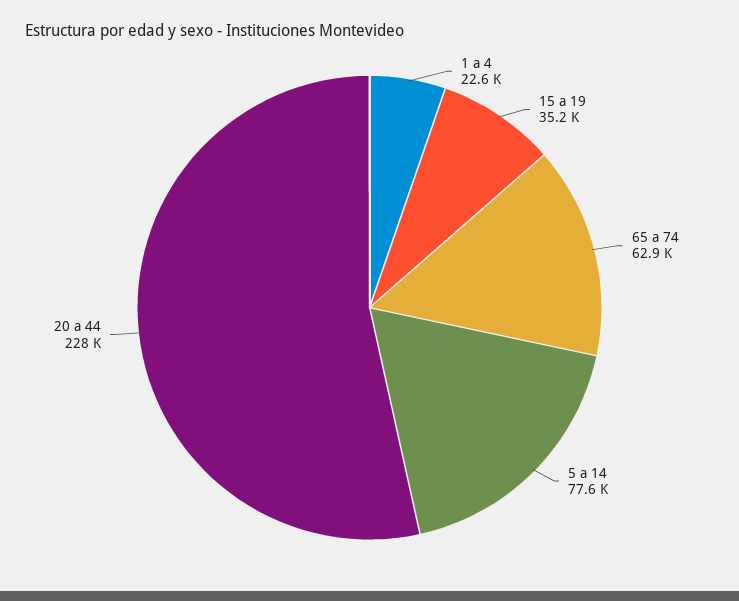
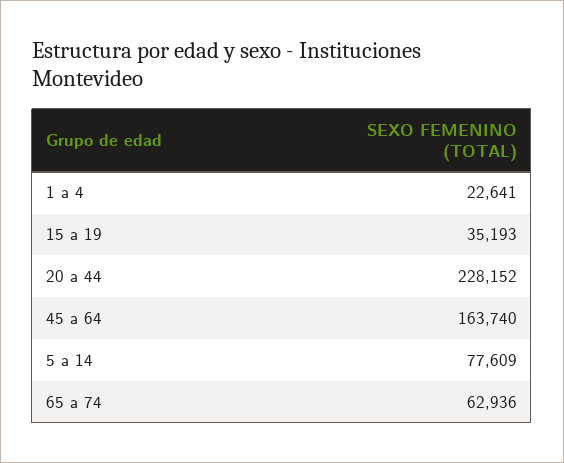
45 a 64: none -> 163740

